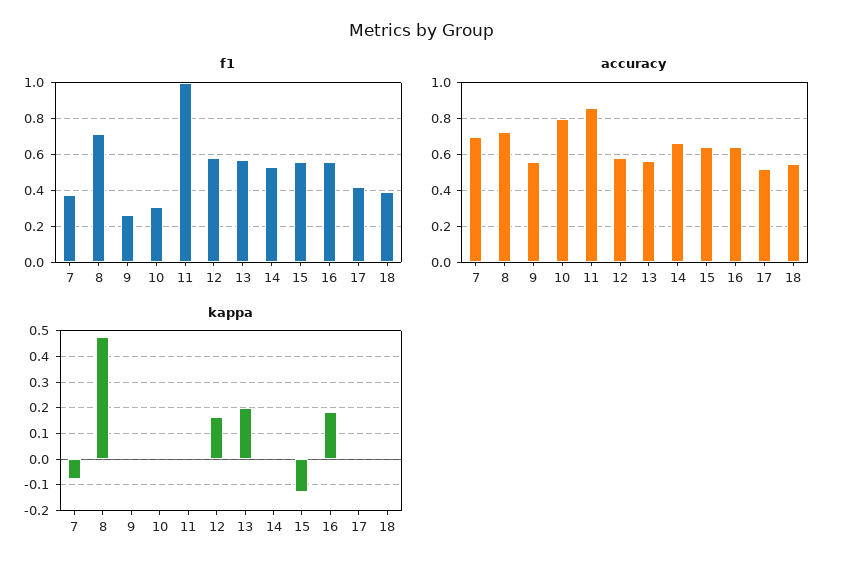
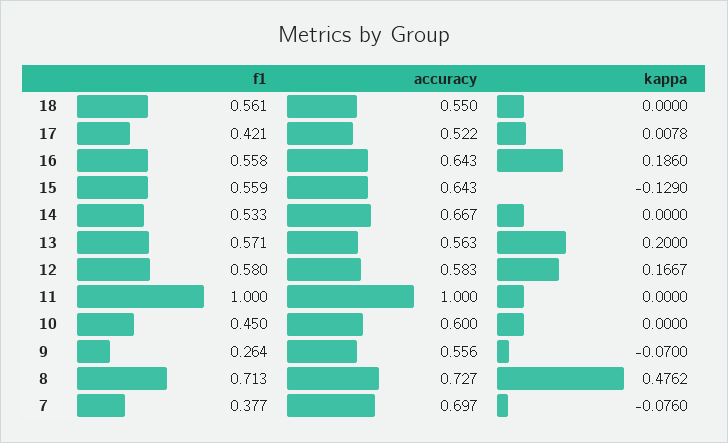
f1, 10: 0.3 -> 0.45
f1, 18: 0.4 -> 0.561
accuracy, 10: 0.8 -> 0.6
accuracy, 11: 0.85 -> 1
kappa, 9: 0 -> -0.07

